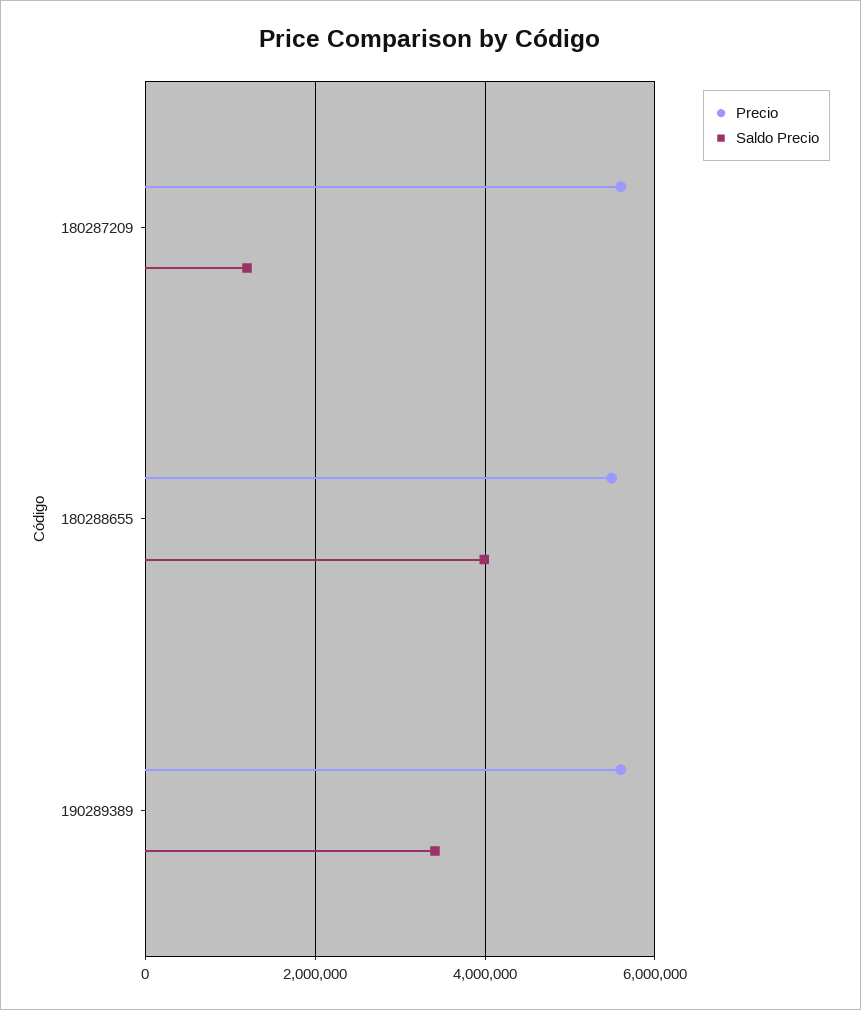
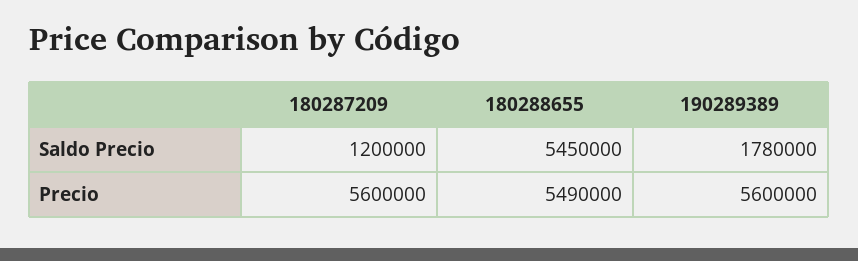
Saldo Precio, 180288655: 4000000 -> 5450000
Saldo Precio, 190289389: 3400000 -> 1780000

